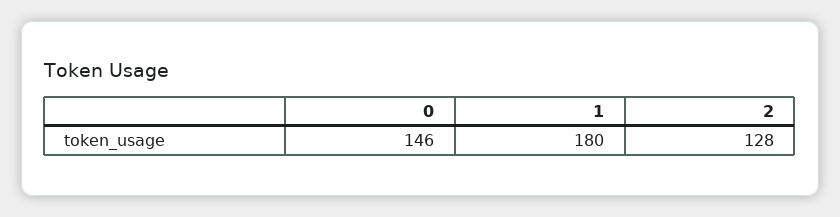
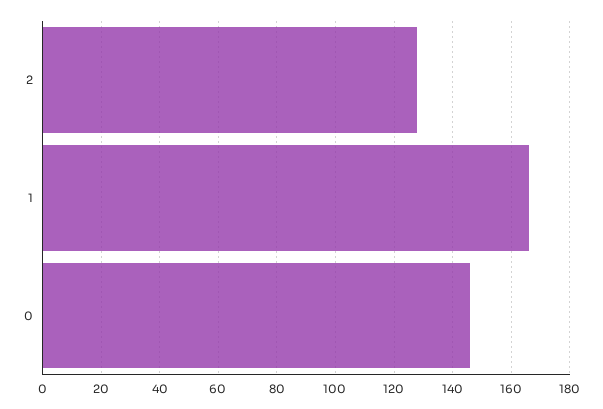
1: 180 -> 165

